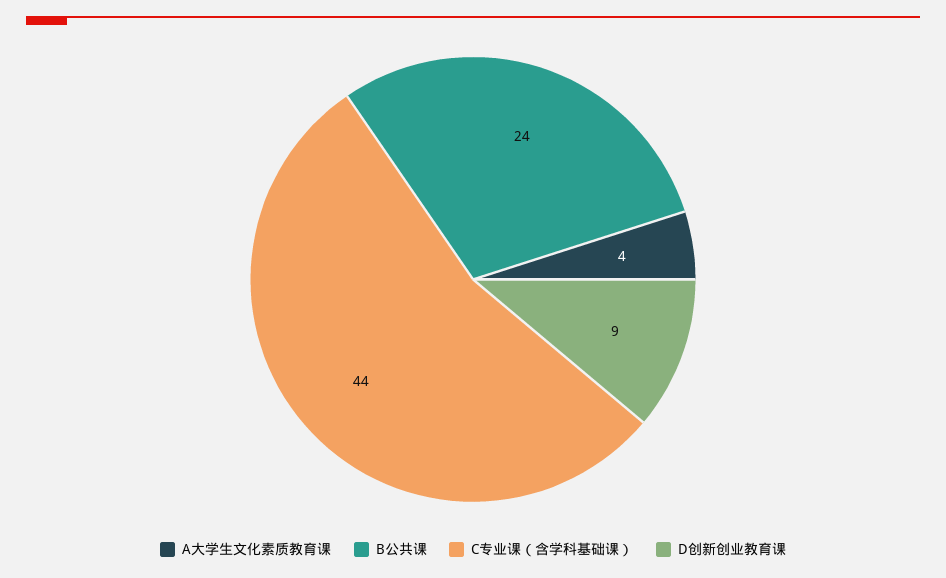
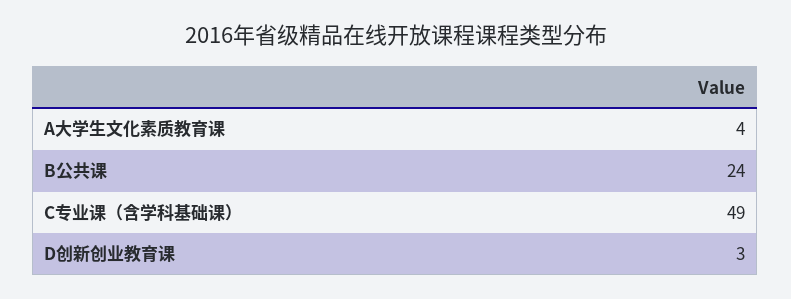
C专业课（含学科基础课）: 44 -> 49
D创新创业教育课: 9 -> 3

